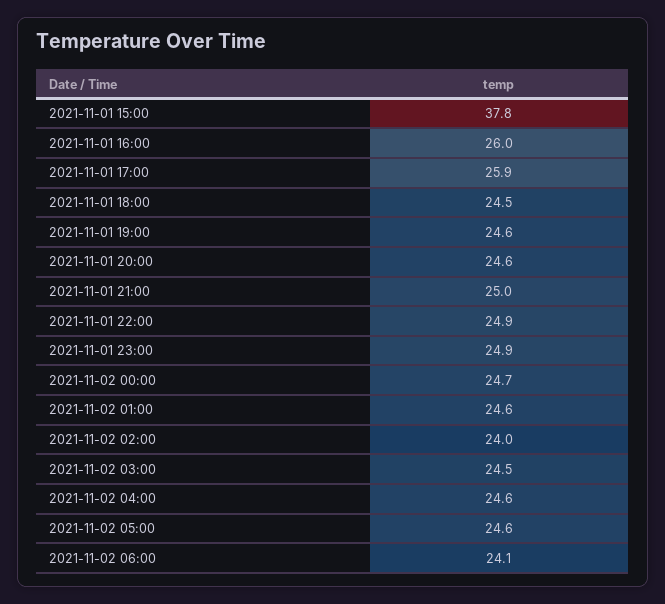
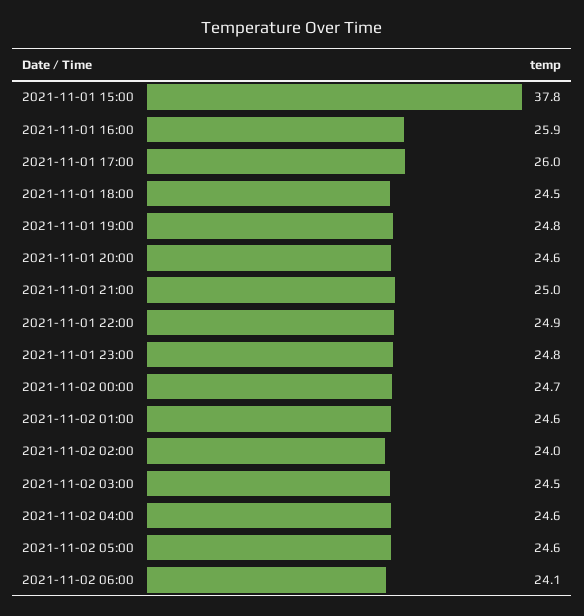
2021-11-01 16:00: 26 -> 25.9
2021-11-01 17:00: 25.9 -> 26
2021-11-01 19:00: 24.6 -> 24.8
2021-11-01 23:00: 24.9 -> 24.8

